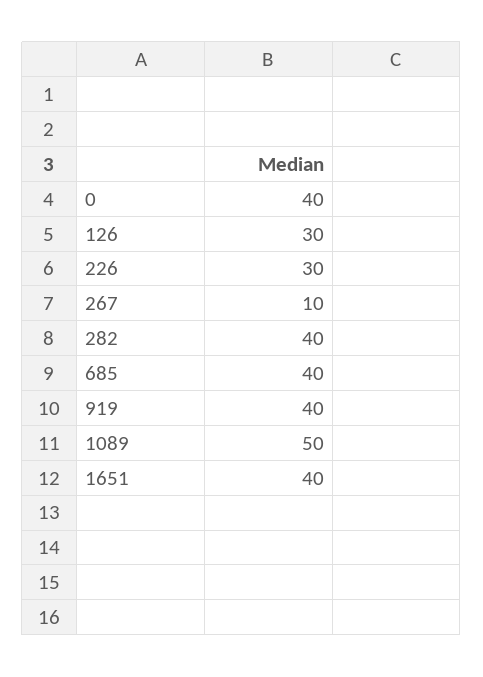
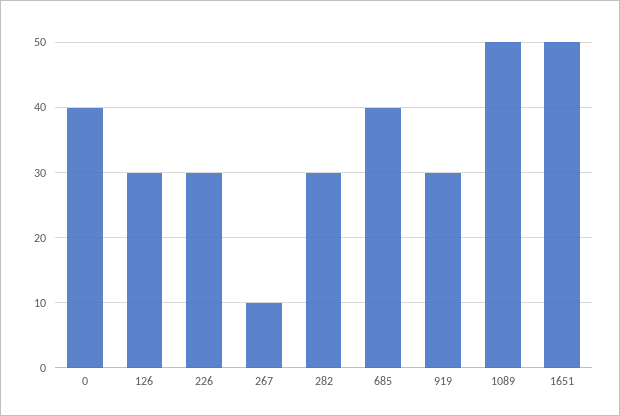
282: 40 -> 30
919: 40 -> 30
1651: 40 -> 50

